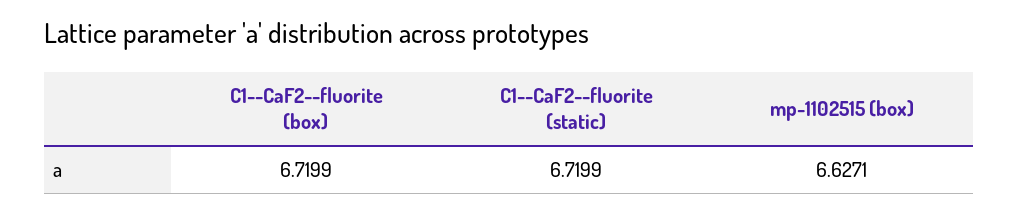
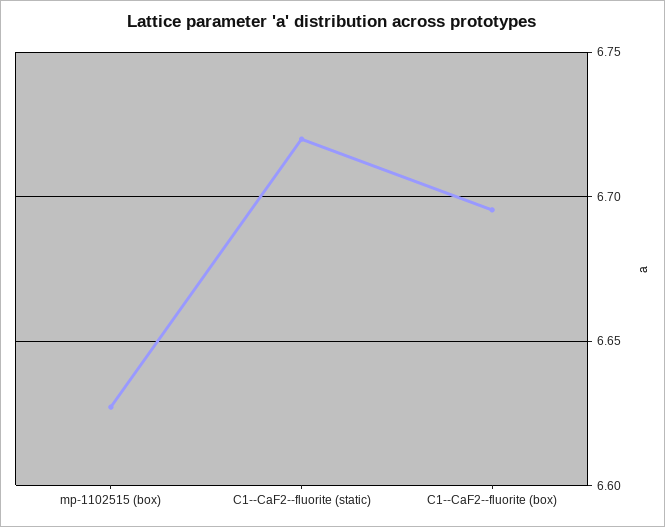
C1--CaF2--fluorite (box): 6.7199 -> 6.695

